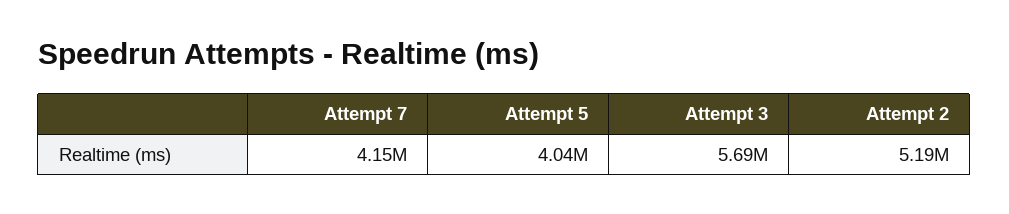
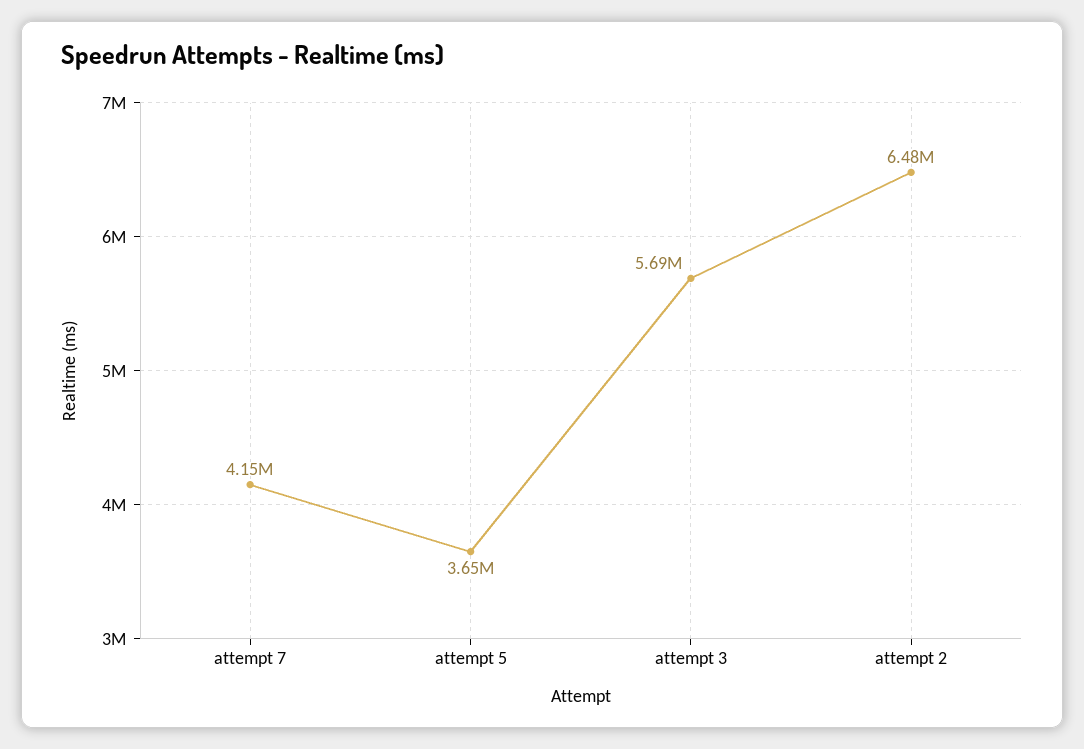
Attempt 5: 4040000 -> 3650000
Attempt 2: 5190000 -> 6480000

